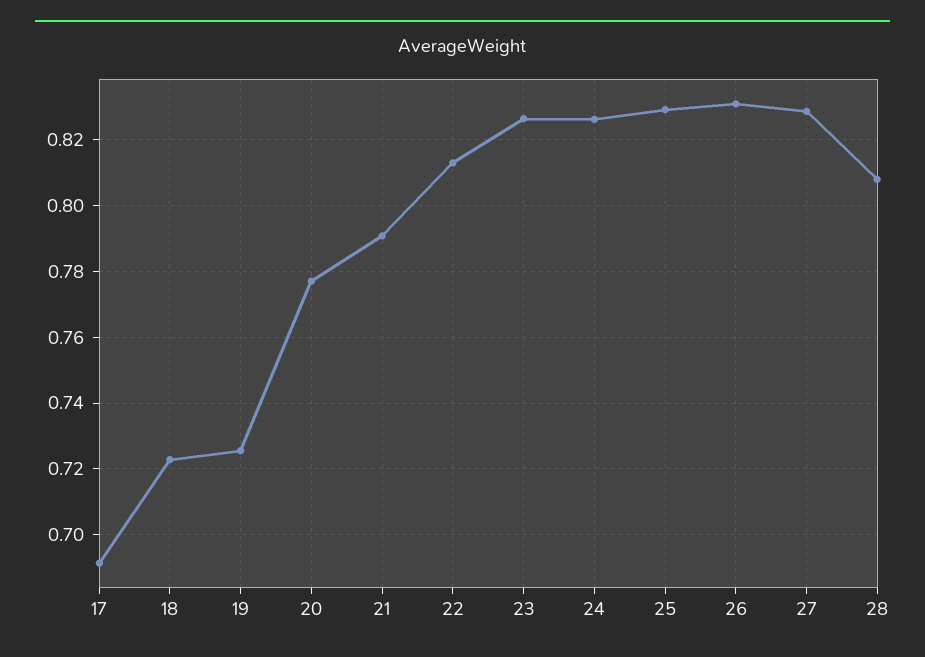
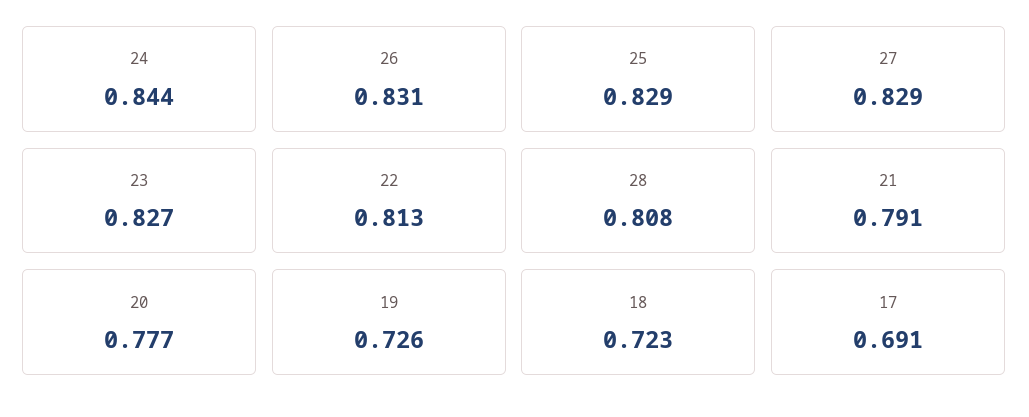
24: 0.826 -> 0.844

